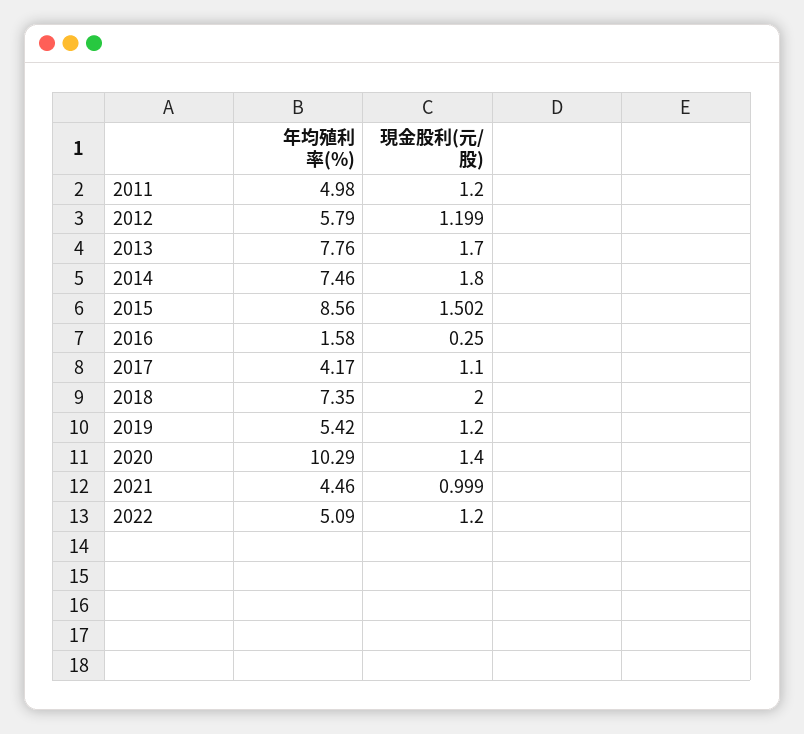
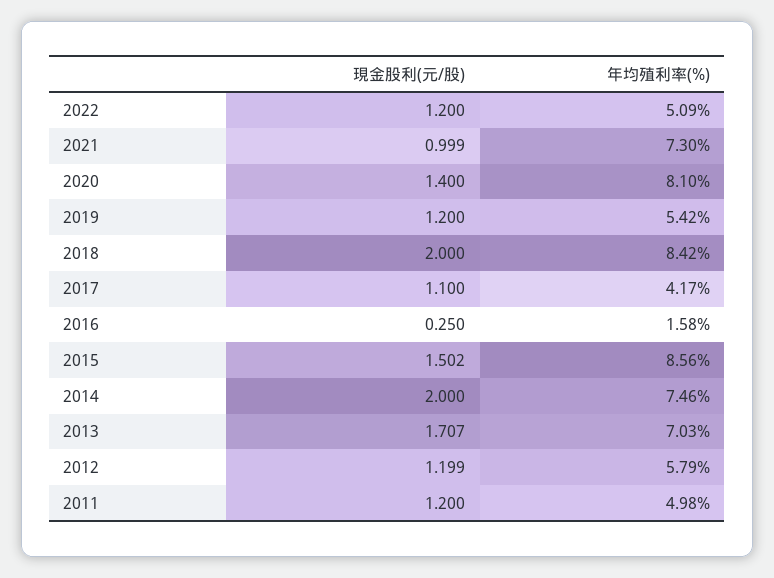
年均殖利率(%), 2013: 7.76 -> 7.03
現金股利(元/股), 2013: 1.7 -> 1.707
現金股利(元/股), 2014: 1.8 -> 2
年均殖利率(%), 2018: 7.35 -> 8.42
年均殖利率(%), 2020: 10.29 -> 8.1
年均殖利率(%), 2021: 4.46 -> 7.3

